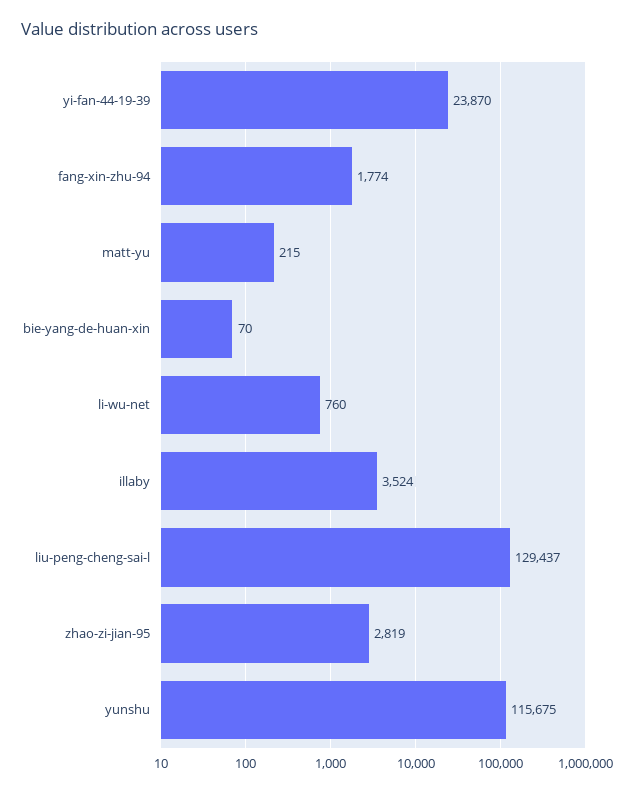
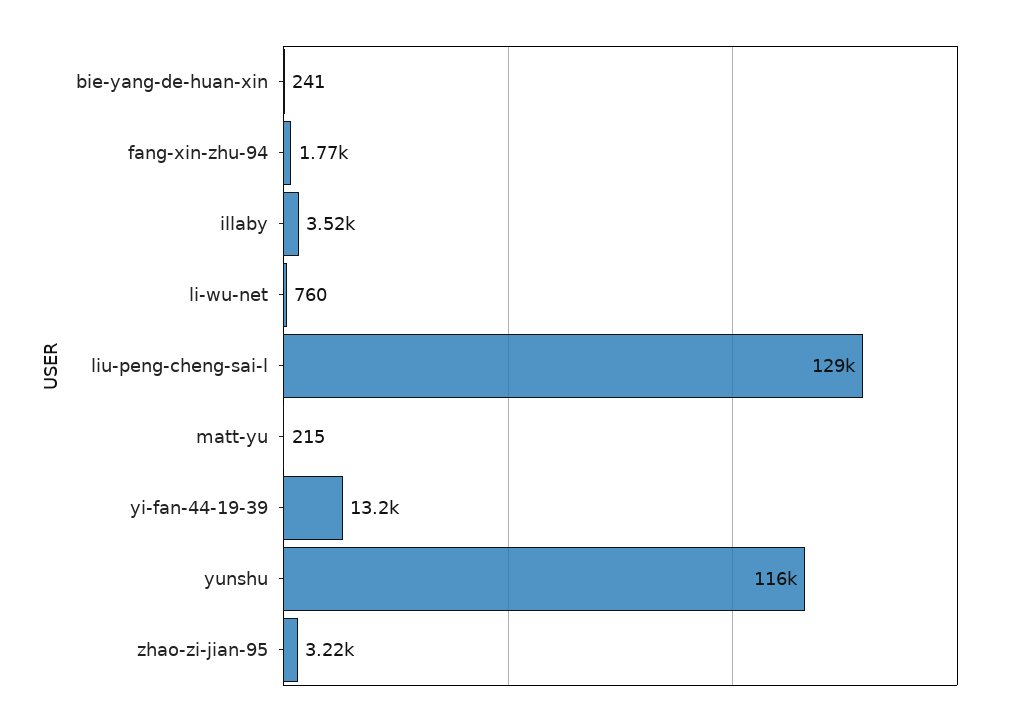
yi-fan-44-19-39: 23870 -> 13200
bie-yang-de-huan-xin: 70 -> 241
zhao-zi-jian-95: 2819 -> 3220

